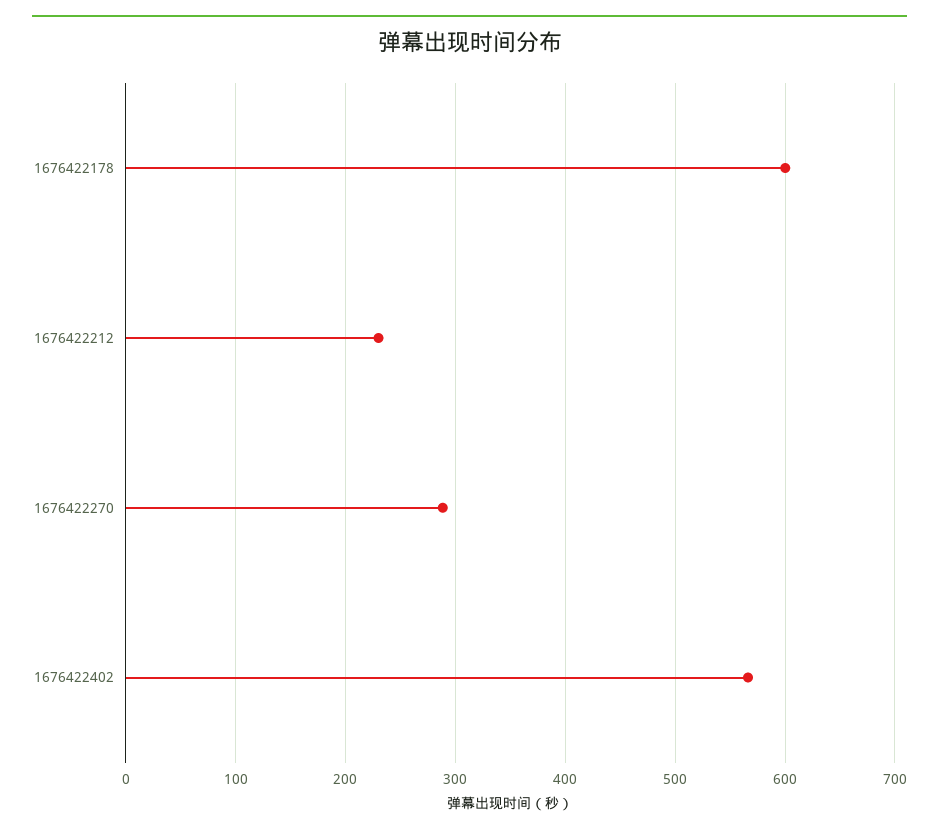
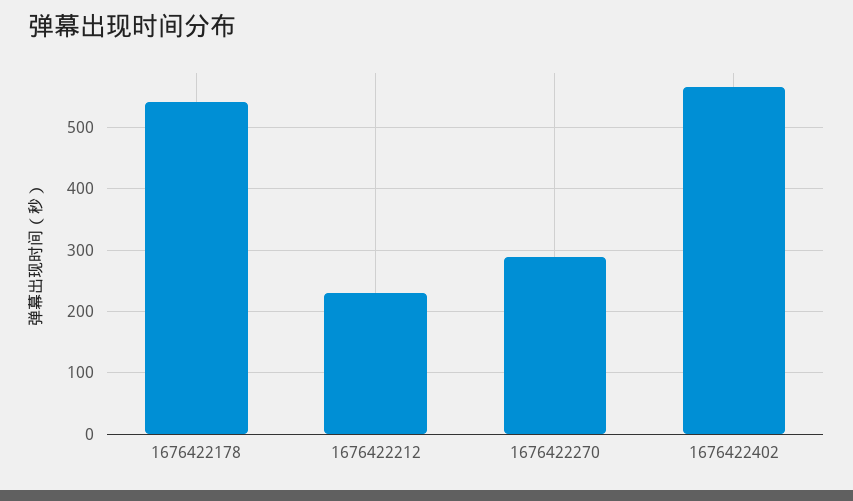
1676422178: 600 -> 540

